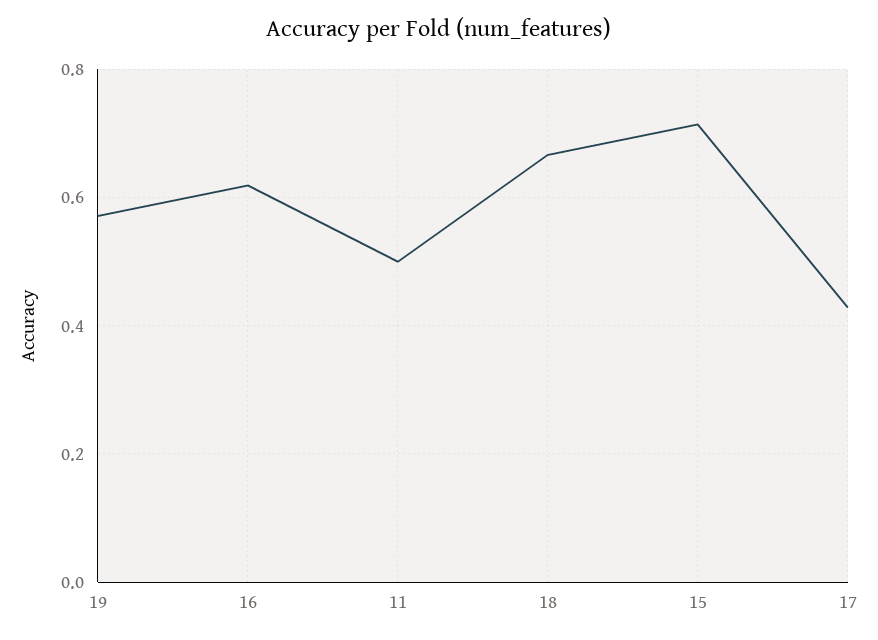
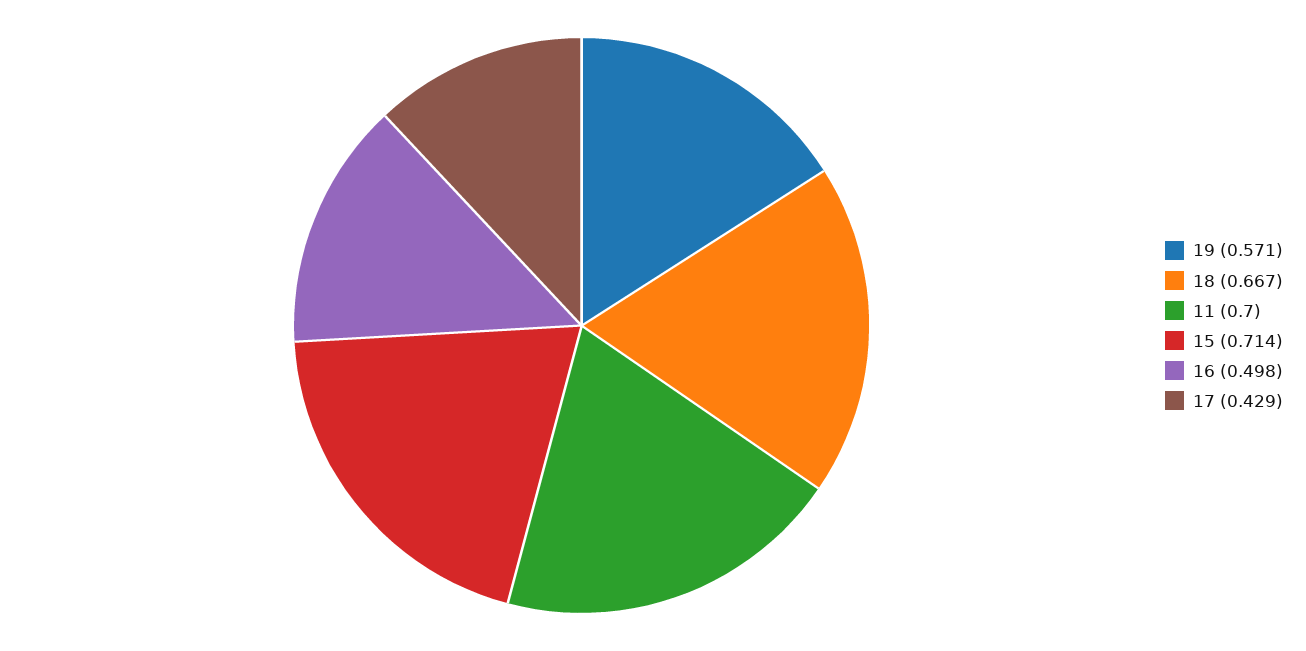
16: 0.62 -> 0.498
11: 0.5 -> 0.7

